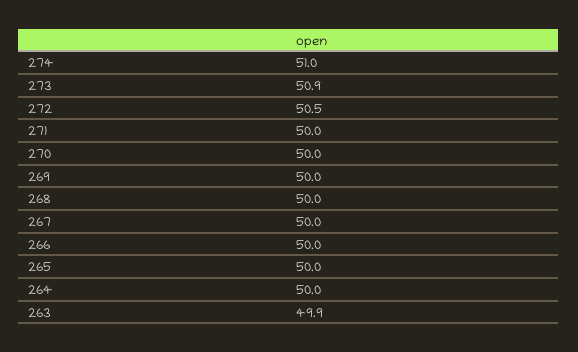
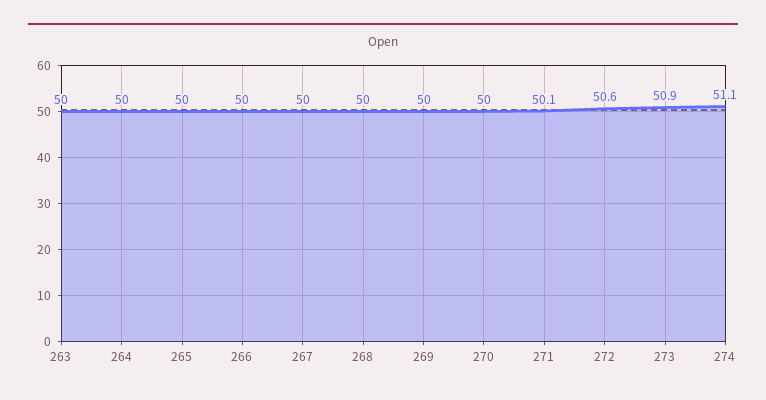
274: 51 -> 51.1
272: 50.5 -> 50.6
271: 50 -> 50.1
263: 49.9 -> 50

